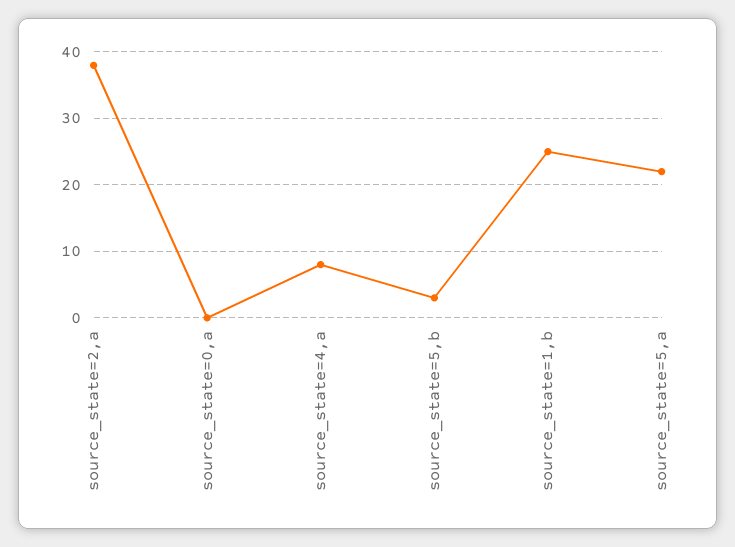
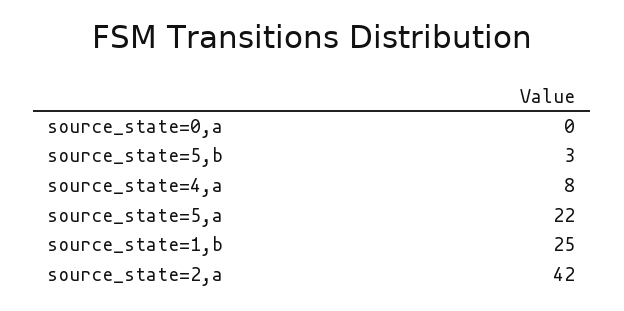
source_state=2,a: 38 -> 42

